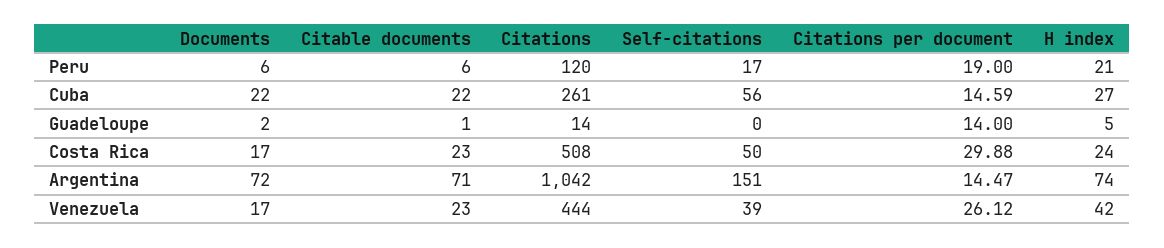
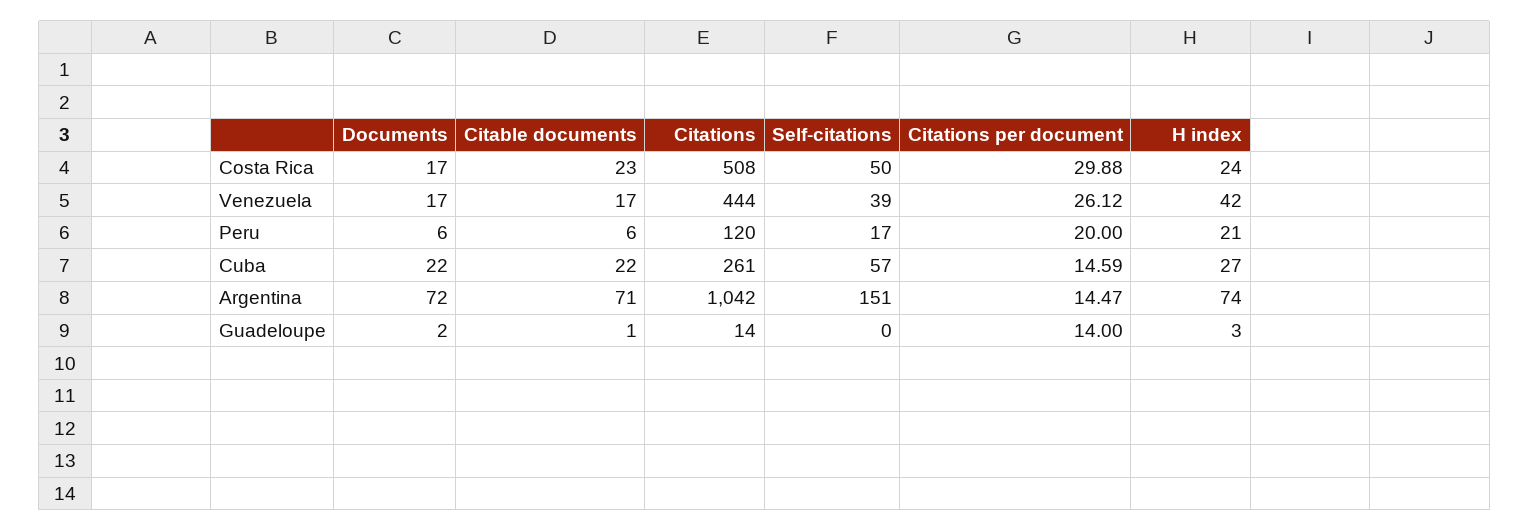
Citations per document, Peru: 19 -> 20
Self-citations, Cuba: 56 -> 57
H index, Guadeloupe: 5 -> 3
Citable documents, Venezuela: 23 -> 17

